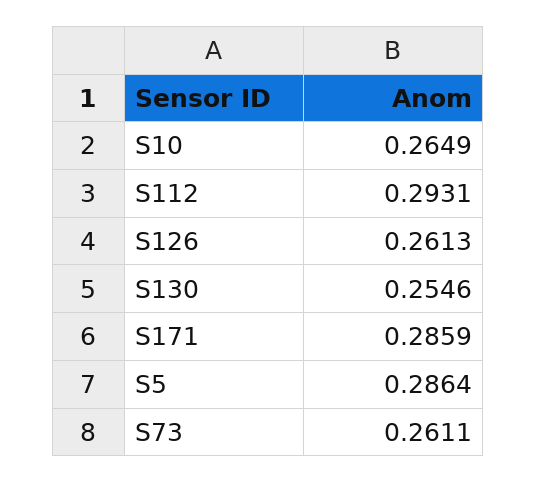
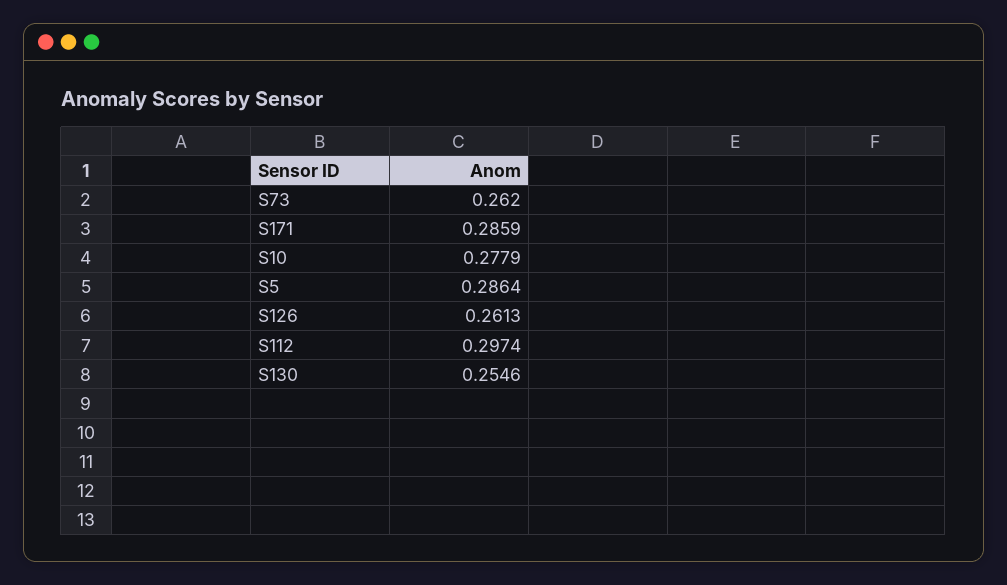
S10: 0.2649 -> 0.2779
S112: 0.2931 -> 0.2974
S73: 0.2611 -> 0.262

